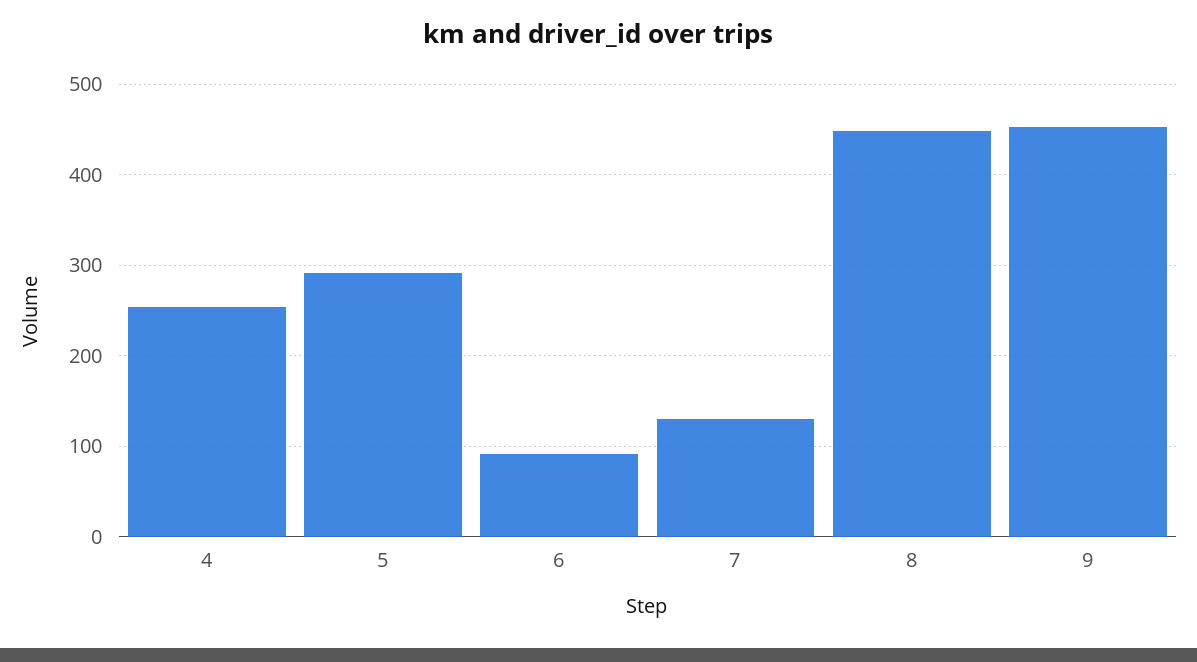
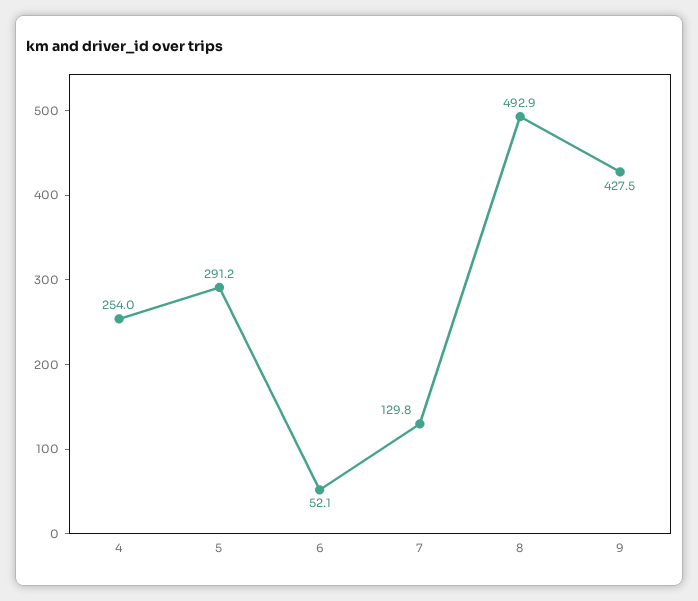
6: 90 -> 52.1
8: 450 -> 492.9
9: 450 -> 427.5

